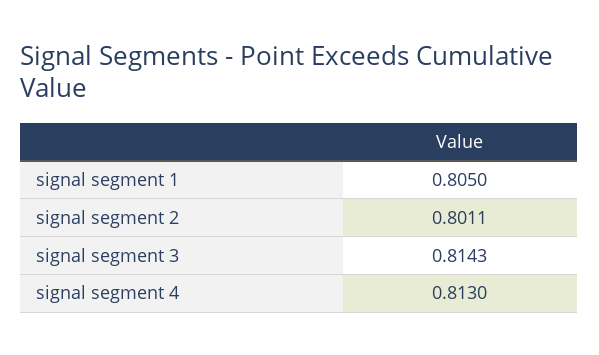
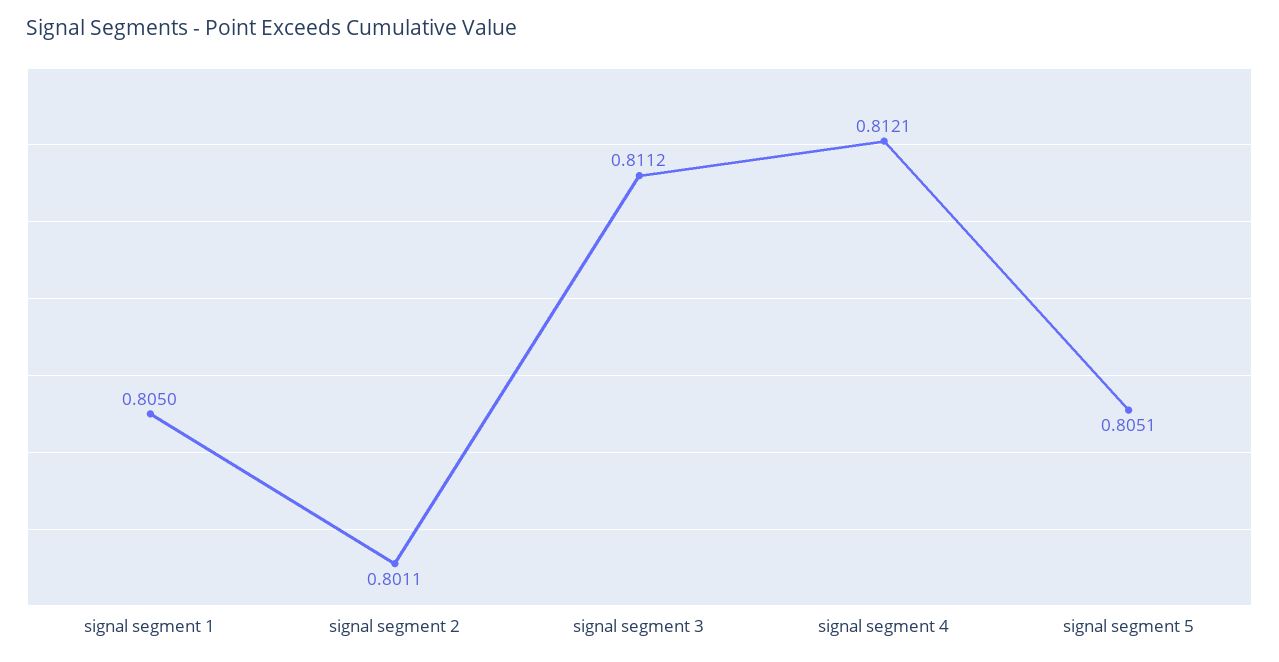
signal segment 3: 0.8143 -> 0.8112
signal segment 4: 0.813 -> 0.8121
signal segment 5: none -> 0.8051

